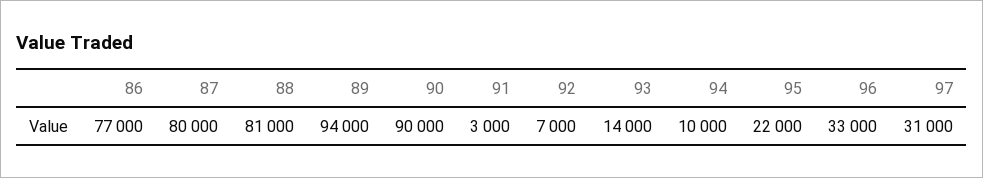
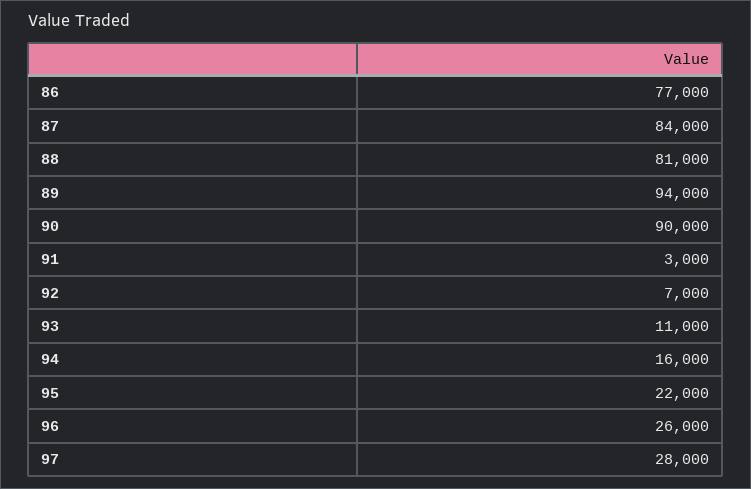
87: 80000 -> 84000
93: 14000 -> 11000
94: 10000 -> 16000
96: 33000 -> 26000
97: 31000 -> 28000

